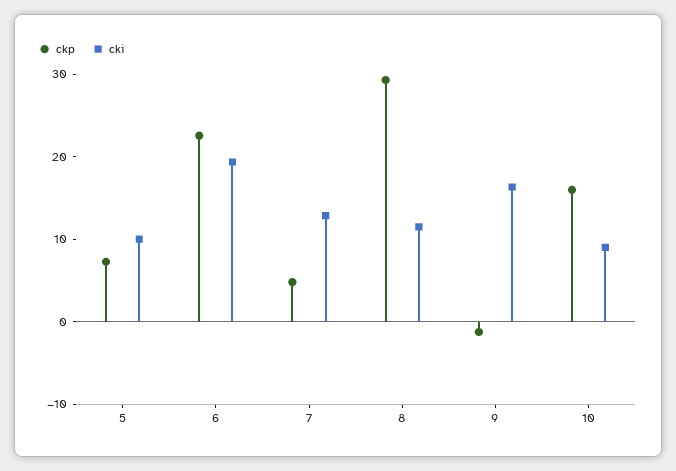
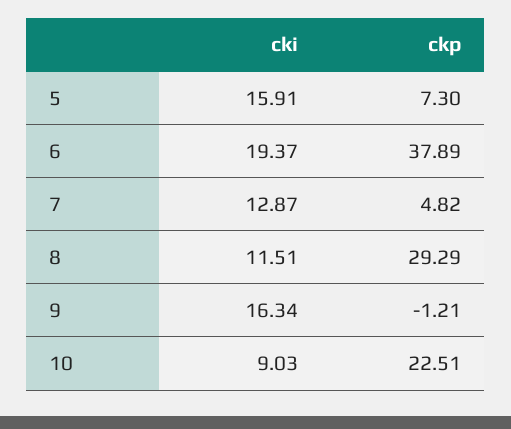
cki, 5: 10 -> 15.91
ckp, 6: 22 -> 37.89
ckp, 10: 16 -> 22.51

